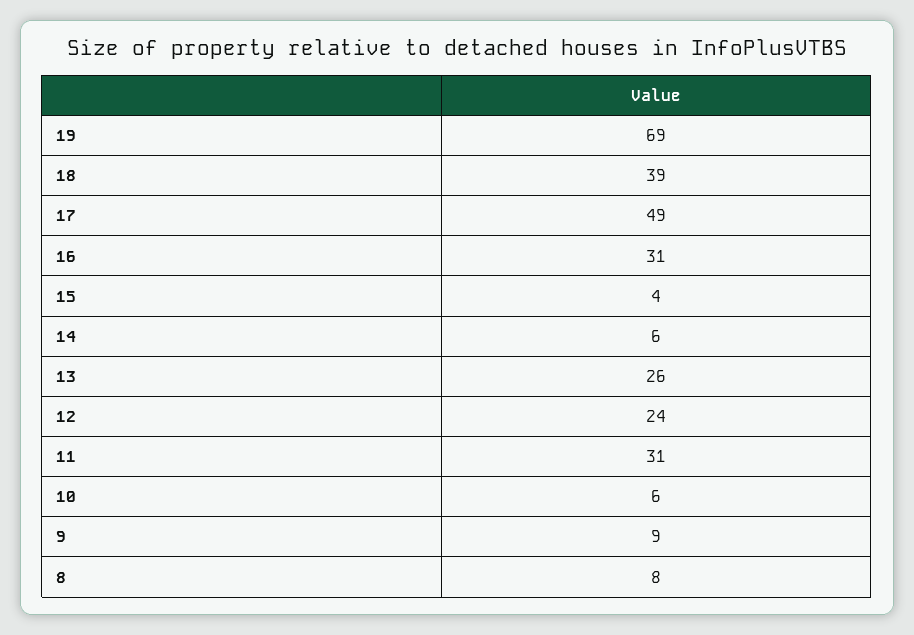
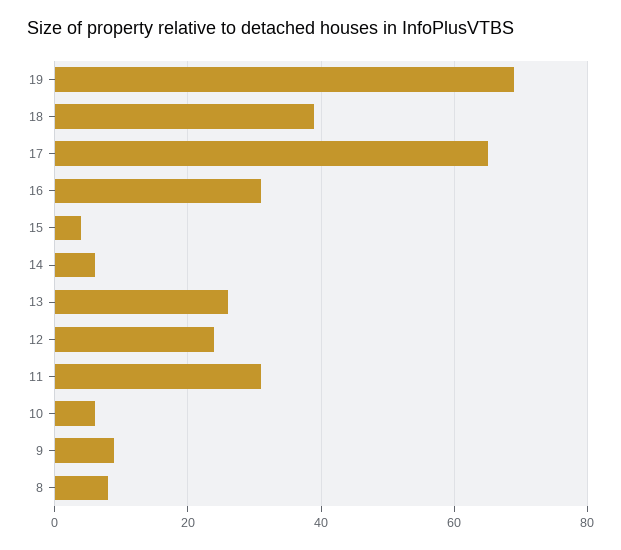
17: 49 -> 65

